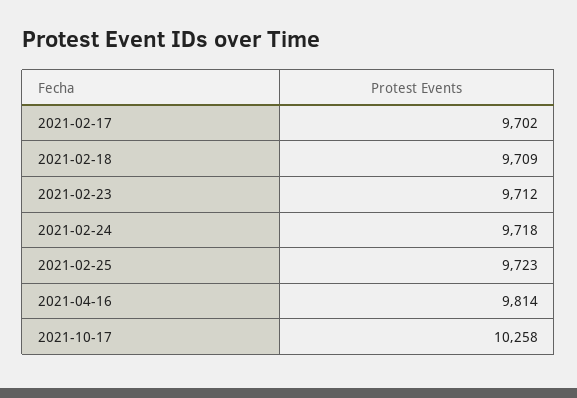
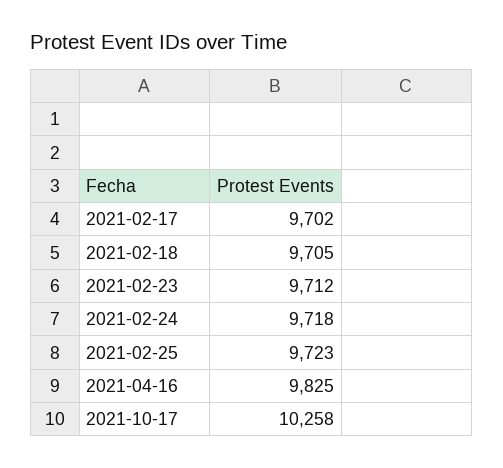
2021-02-18: 9709 -> 9705
2021-04-16: 9814 -> 9825

